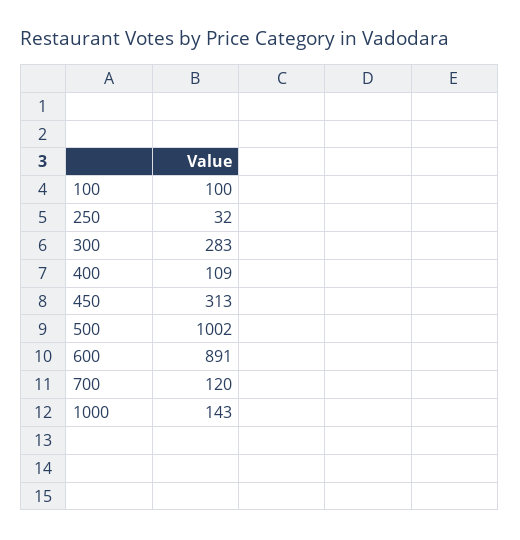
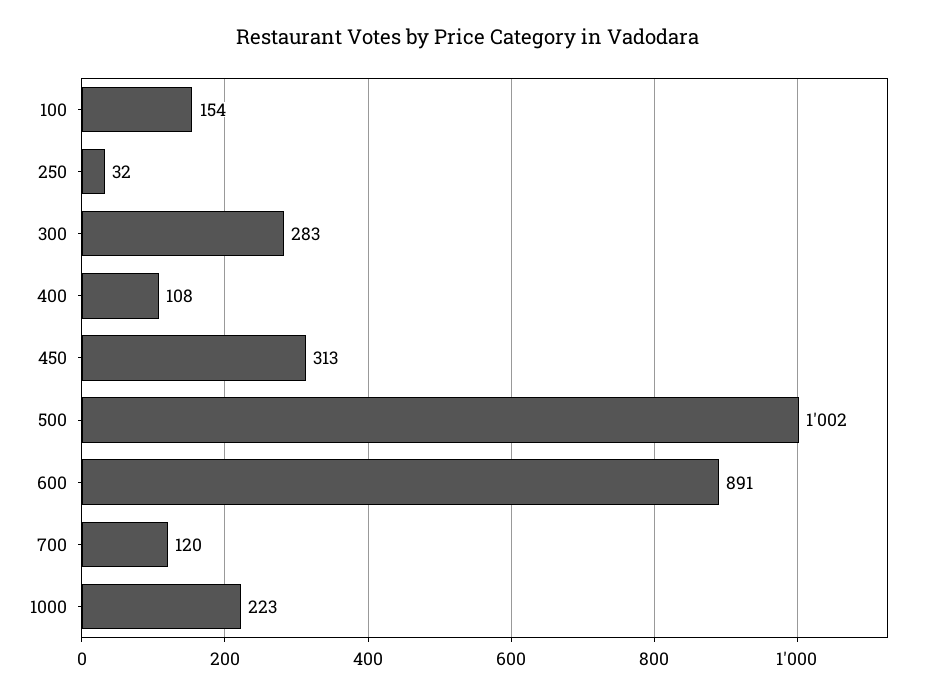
100: 100 -> 154
400: 109 -> 108
1000: 143 -> 223

